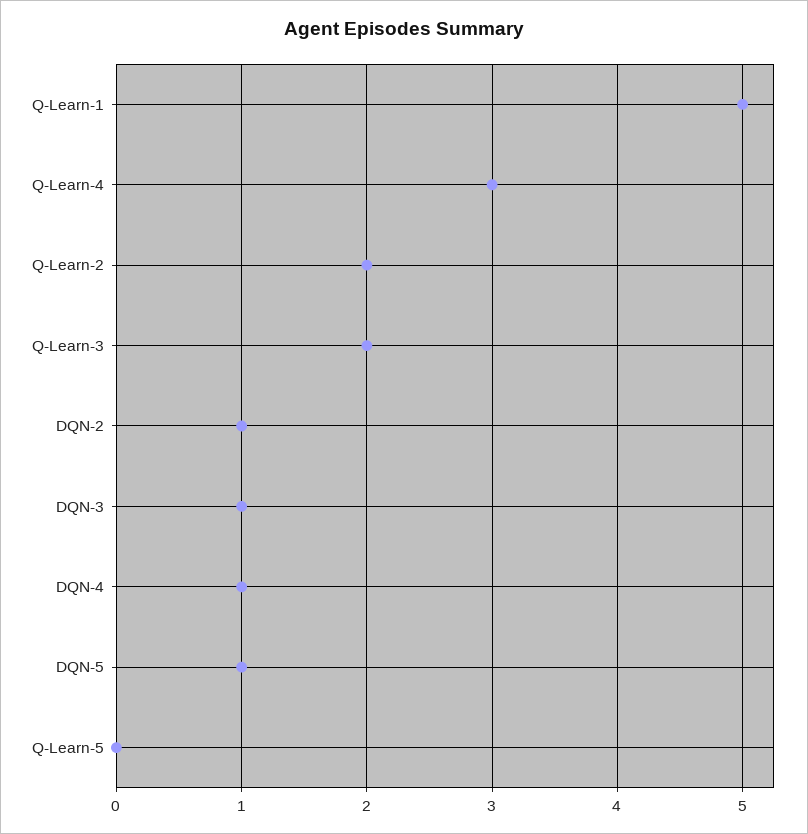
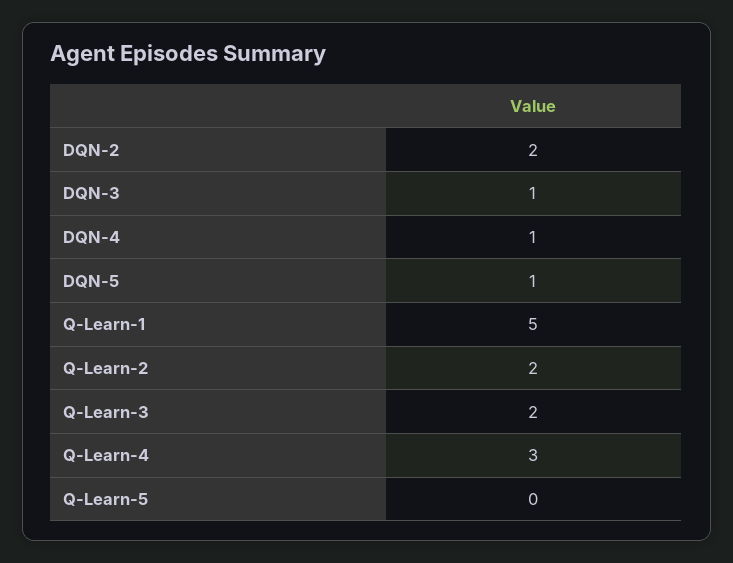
DQN-2: 1 -> 2

